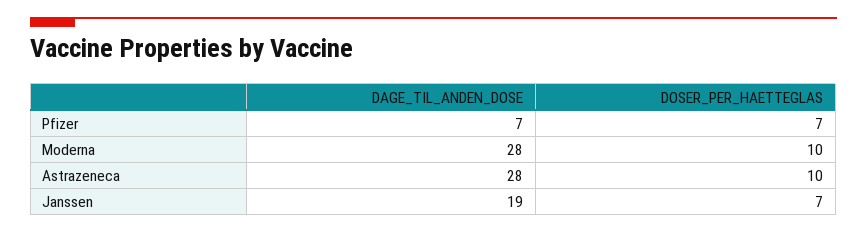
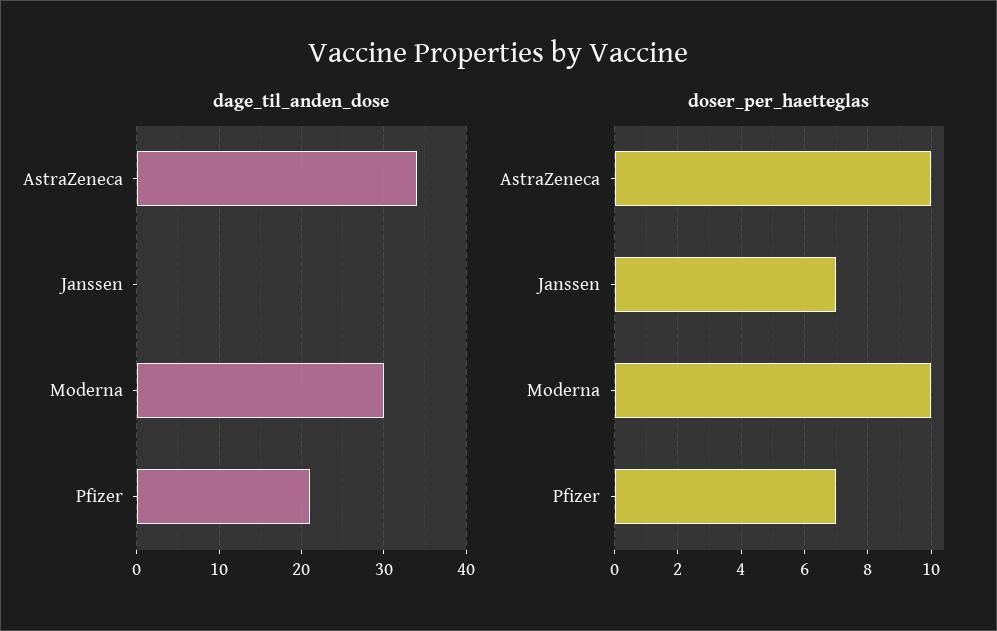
DAGE_TIL_ANDEN_DOSE, Pfizer: 7 -> 21
DAGE_TIL_ANDEN_DOSE, Moderna: 28 -> 30
DAGE_TIL_ANDEN_DOSE, Astrazeneca: 28 -> 34
DAGE_TIL_ANDEN_DOSE, Janssen: 19 -> 0

